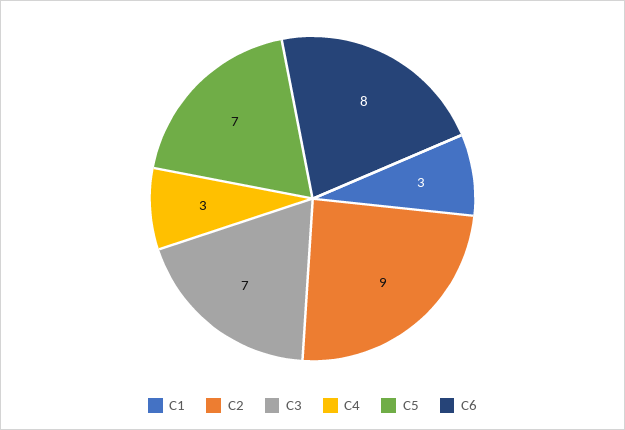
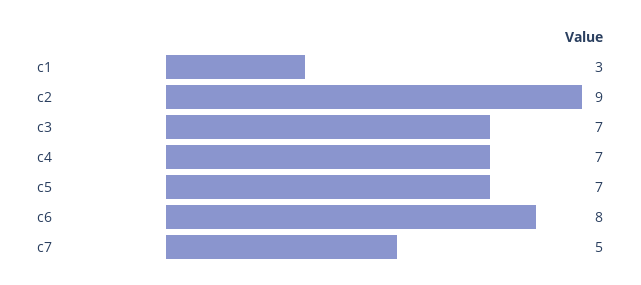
C4: 3 -> 7
c7: none -> 5

